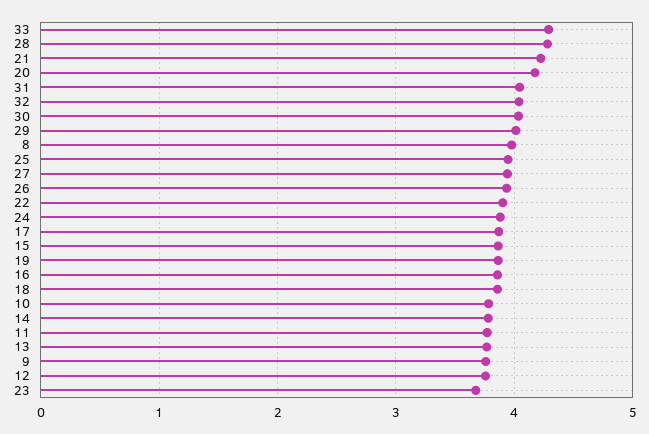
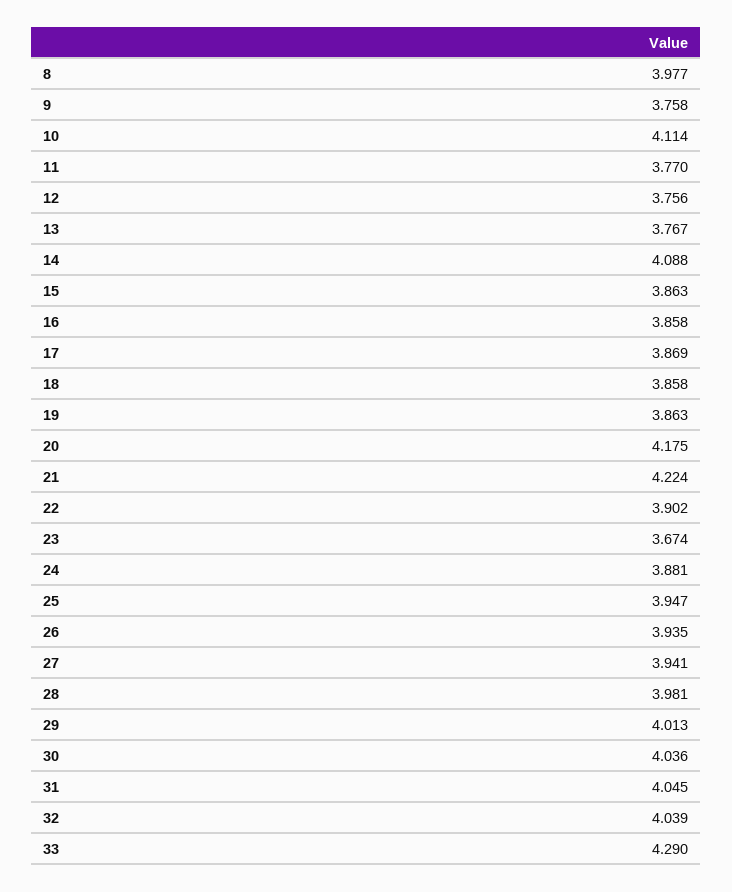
28: 4.3 -> 3.981
10: 3.8 -> 4.114
14: 3.8 -> 4.088

